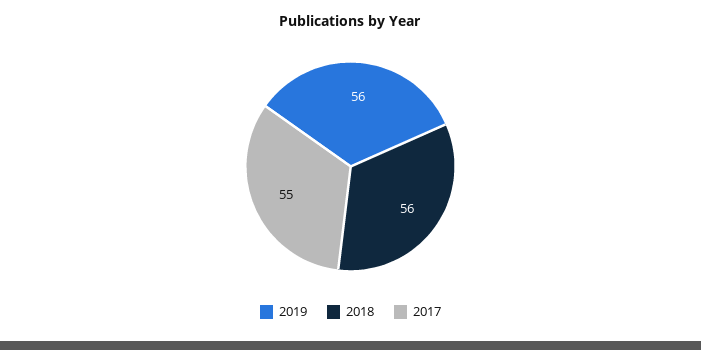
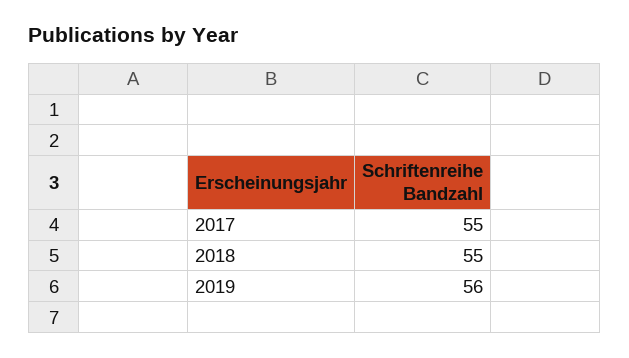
2018: 56 -> 55

